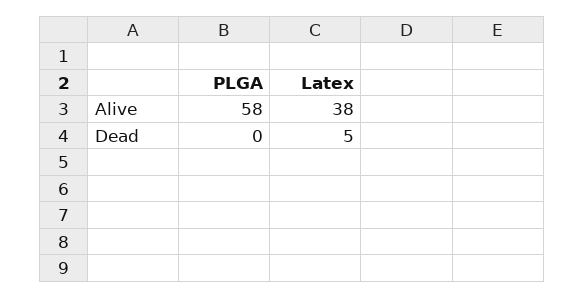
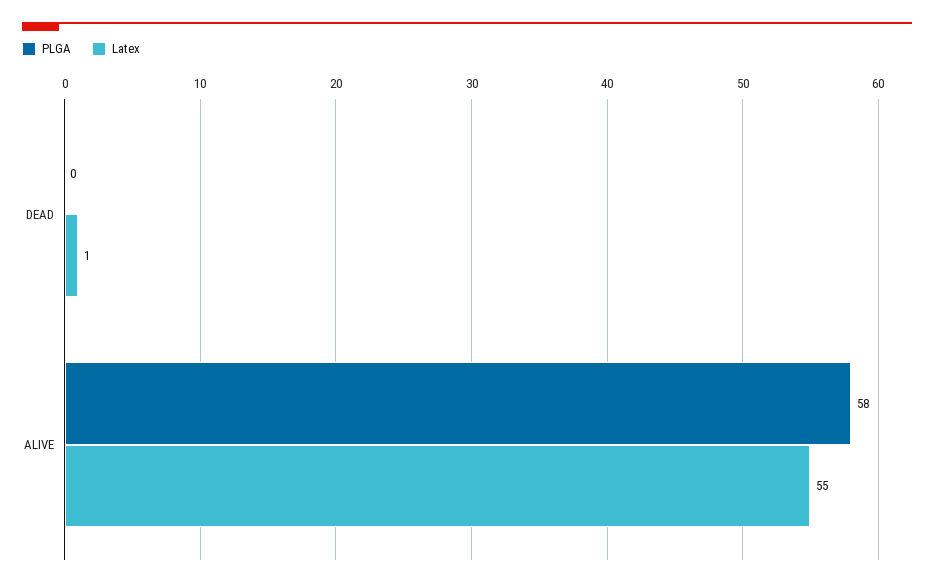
Latex, Alive: 38 -> 55
Latex, Dead: 5 -> 1

